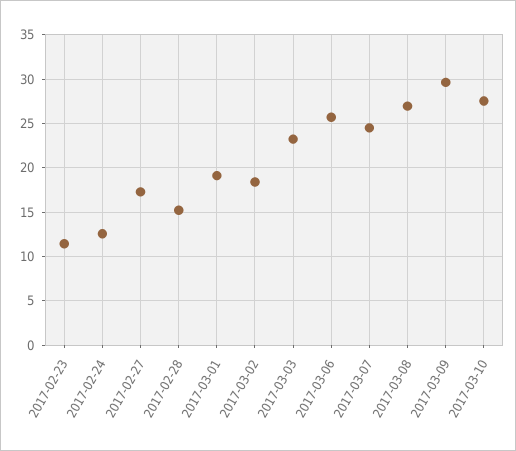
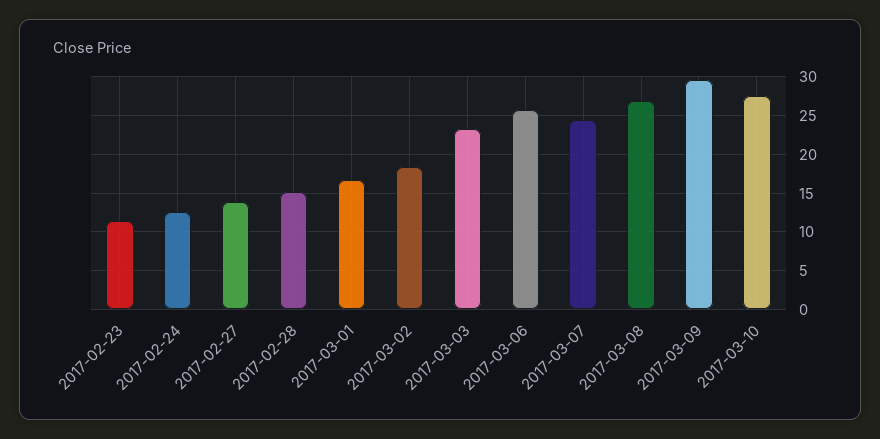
2017-02-27: 17 -> 14
2017-03-01: 19 -> 17

